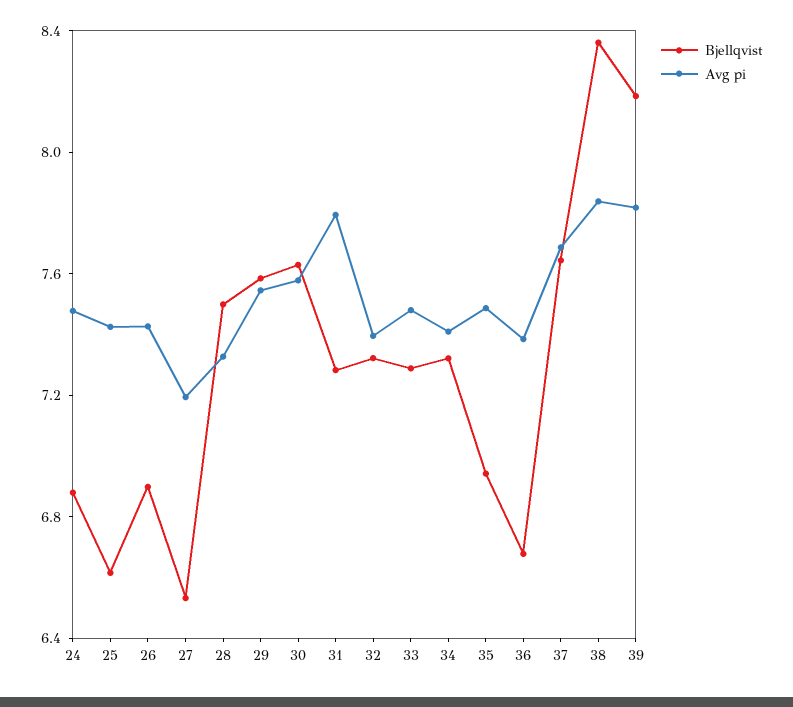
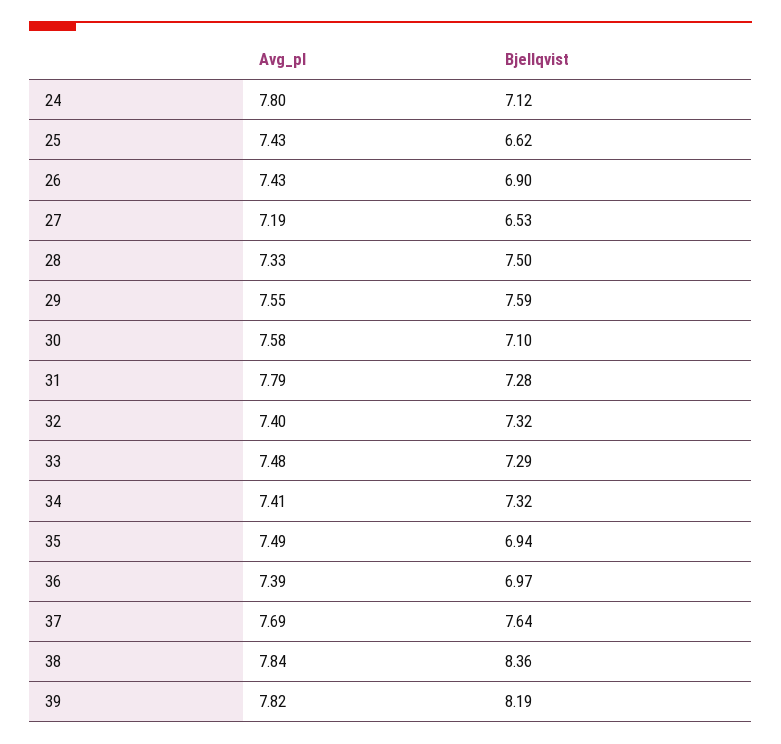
Bjellqvist, 24: 6.9 -> 7.12
Avg pi, 24: 7.5 -> 7.8
Bjellqvist, 30: 7.6 -> 7.1
Bjellqvist, 36: 6.7 -> 6.97

